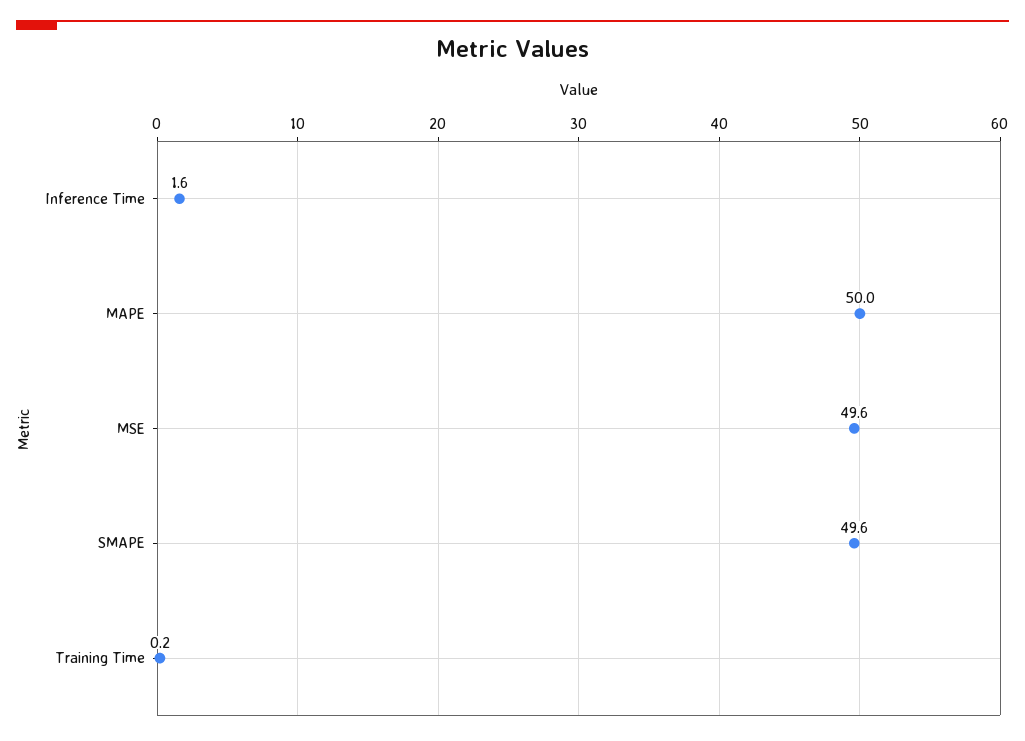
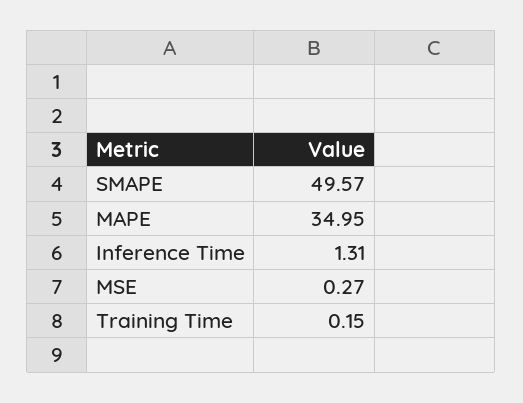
Inference Time: 1.6 -> 1.31
MAPE: 50 -> 34.95
MSE: 49.6 -> 0.27

